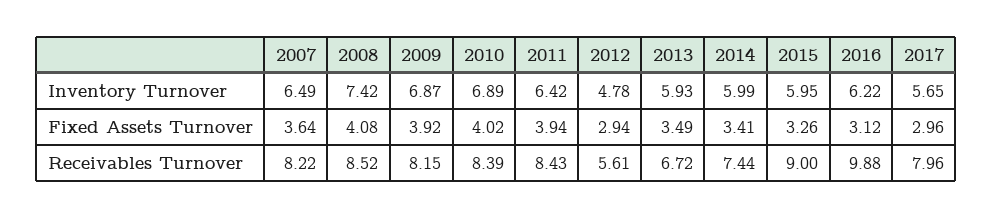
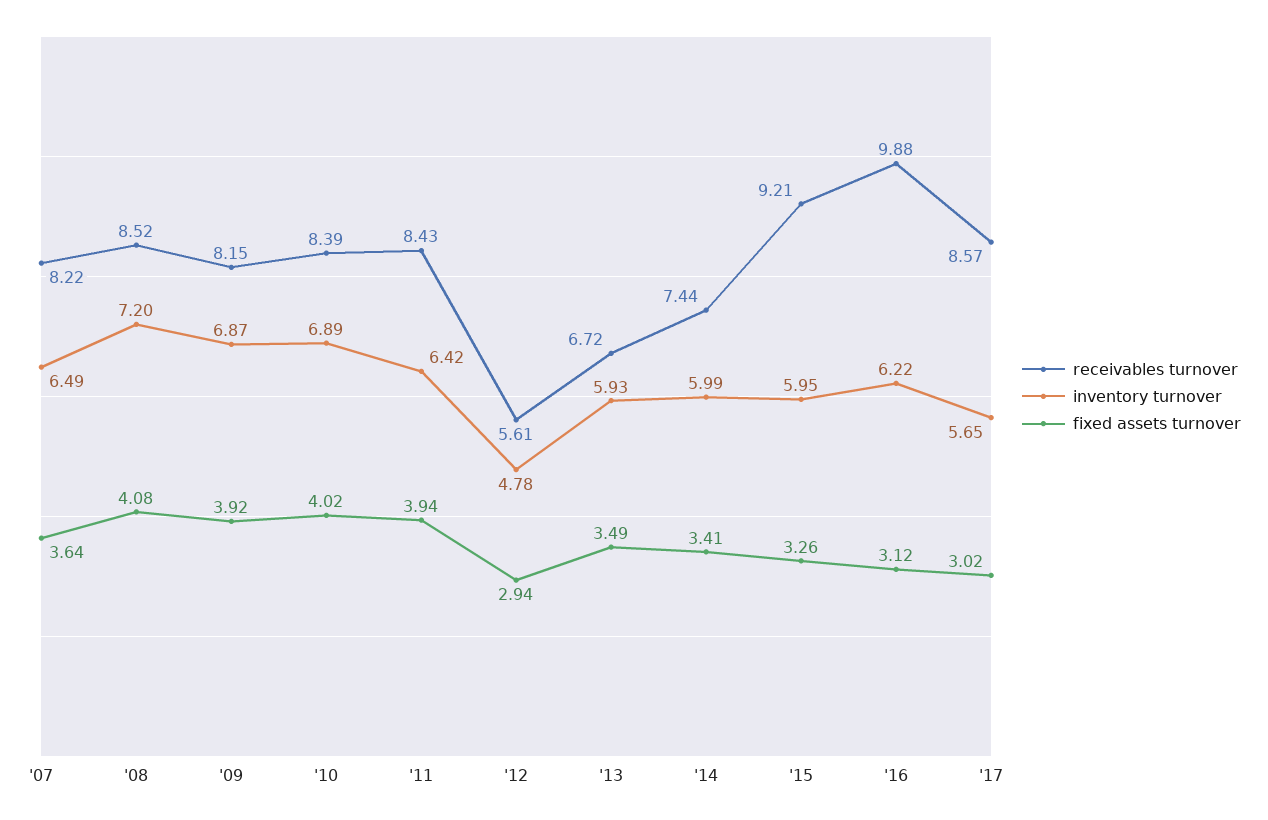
Inventory Turnover, 2008: 7.42 -> 7.2
Fixed Assets Turnover, 2017: 2.96 -> 3.02
Receivables Turnover, 2015: 9 -> 9.21
Receivables Turnover, 2017: 7.96 -> 8.57

